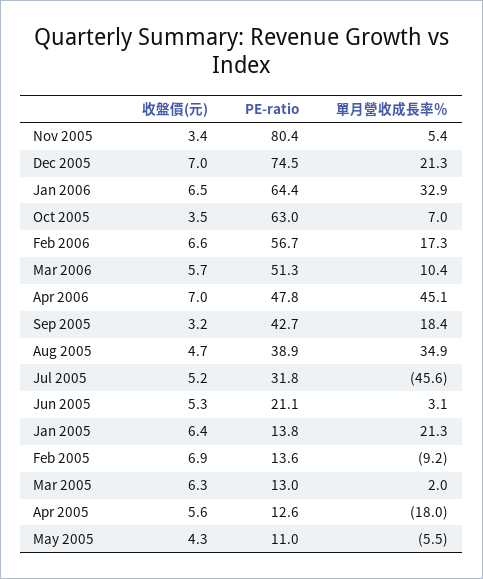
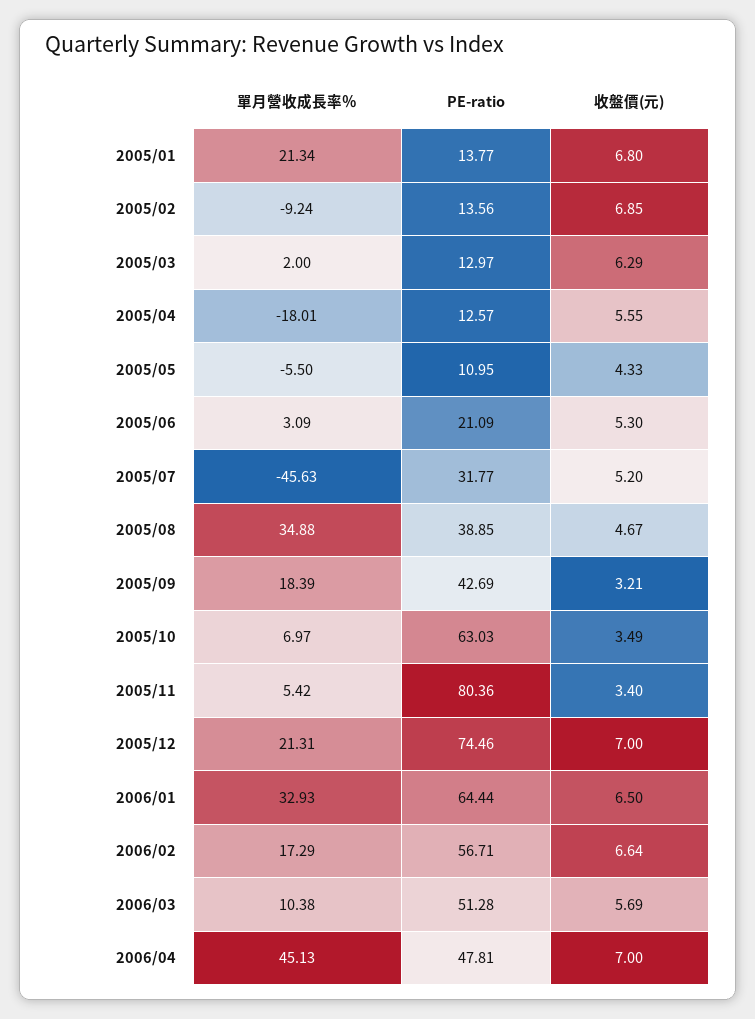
收盤價(元), Jan 2005: 6.4 -> 6.8

